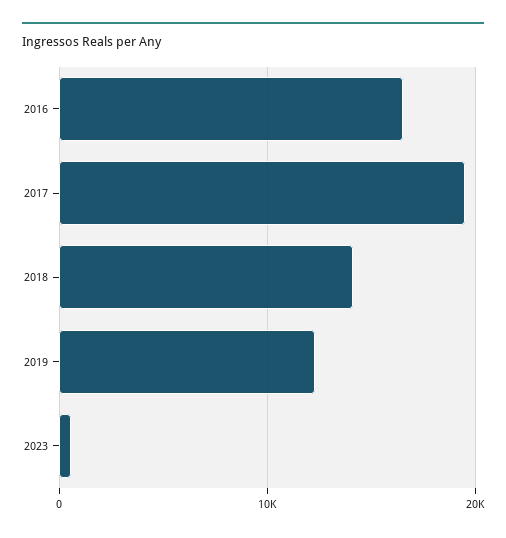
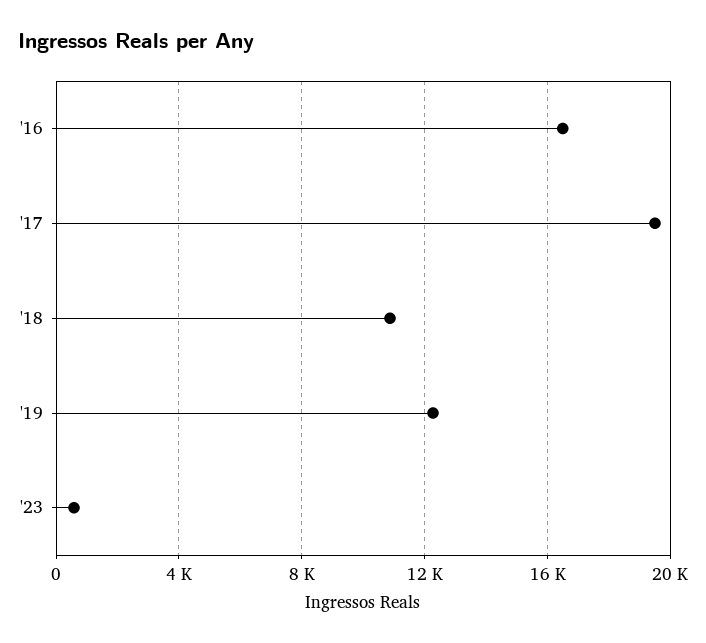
2018: 14000 -> 11000

